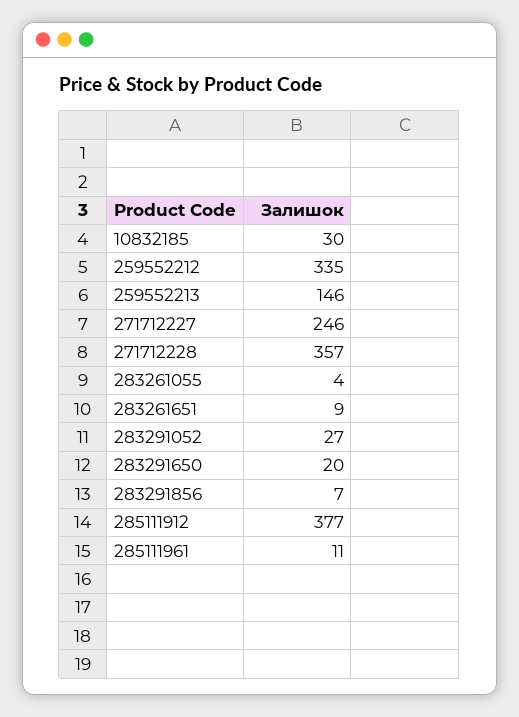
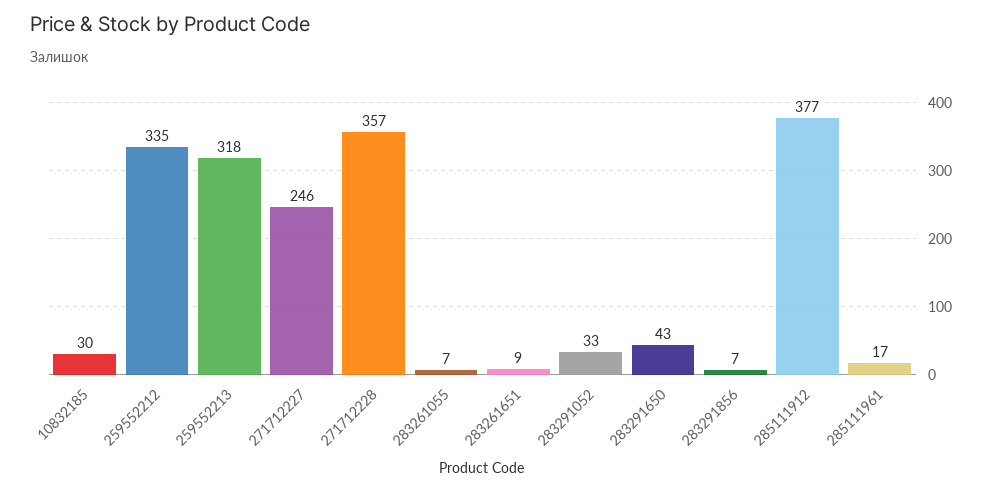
259552213: 146 -> 318
283261055: 4 -> 7
283291052: 27 -> 33
283291650: 20 -> 43
285111961: 11 -> 17

